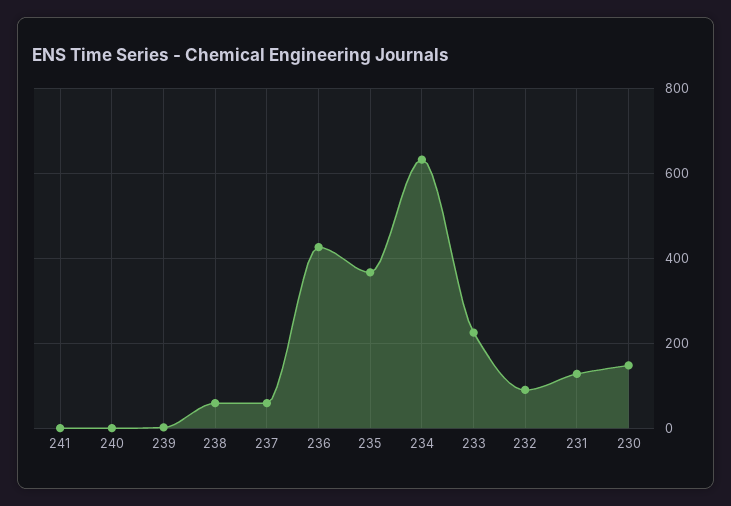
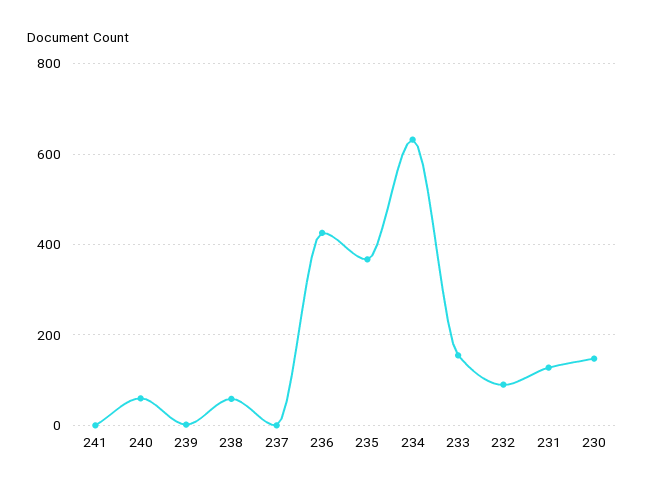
240: 0 -> 60
237: 60 -> 0
233: 220 -> 160

